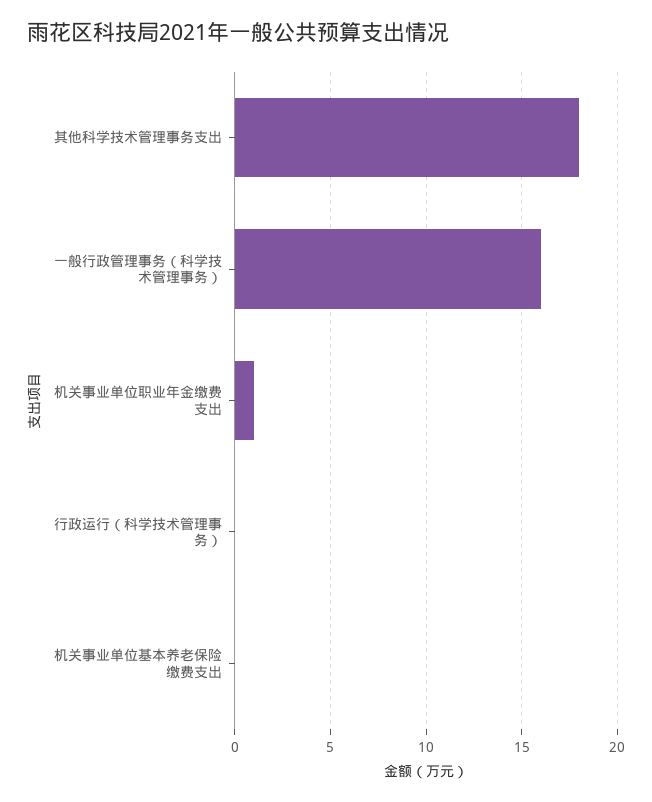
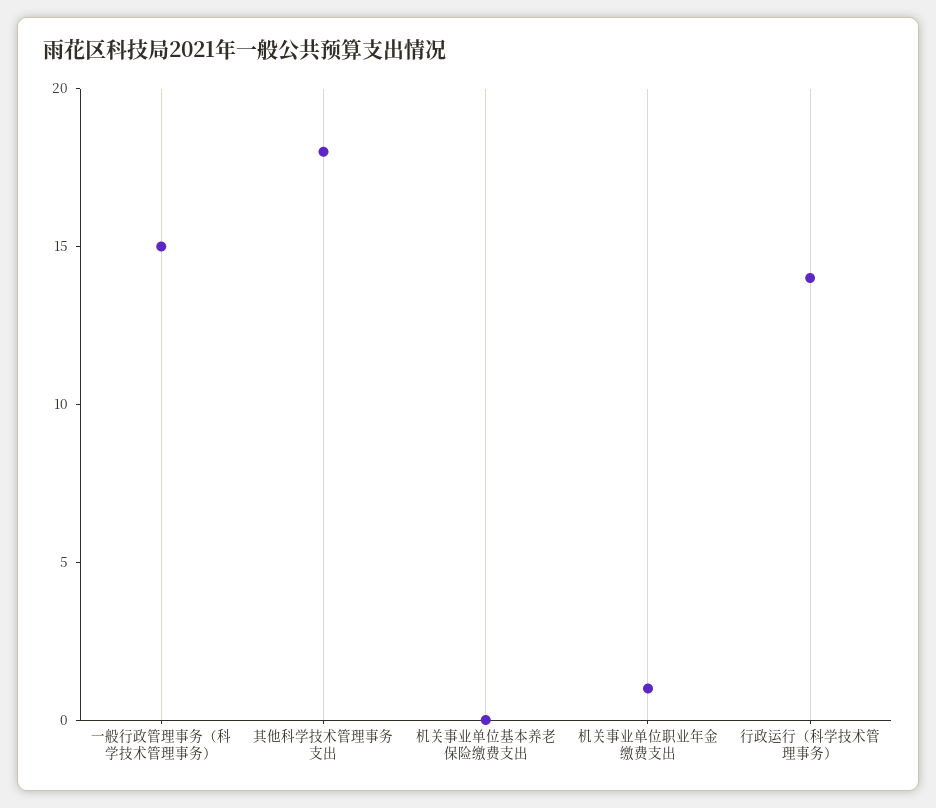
一般行政管理事务（科学技术管理事务）: 16 -> 15
行政运行（科学技术管理事务）: 0 -> 14

